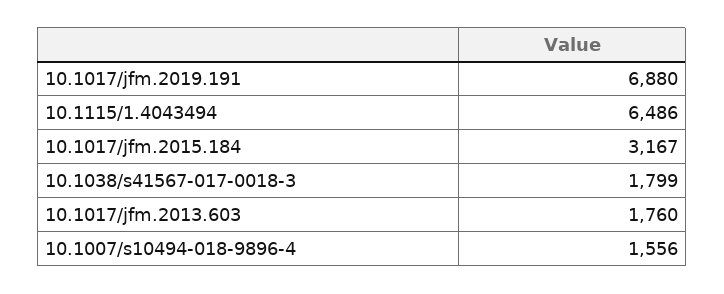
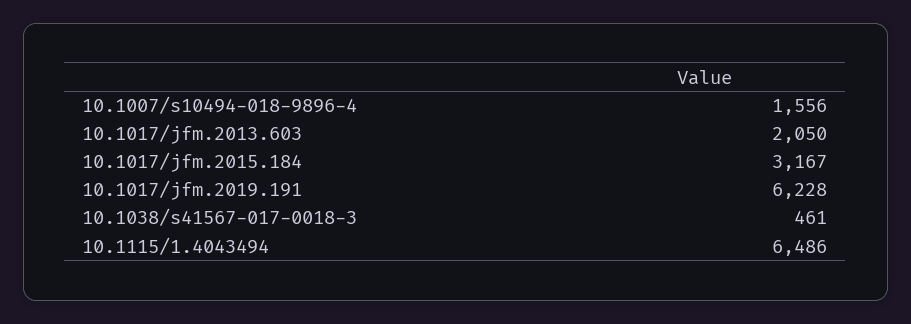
10.1017/jfm.2019.191: 6880 -> 6228
10.1038/s41567-017-0018-3: 1799 -> 461
10.1017/jfm.2013.603: 1760 -> 2050

